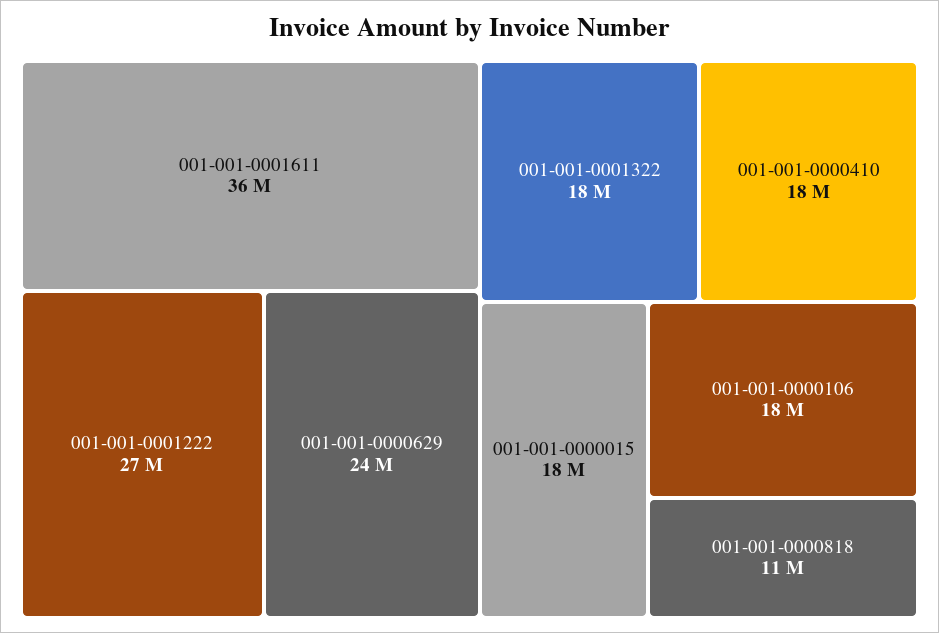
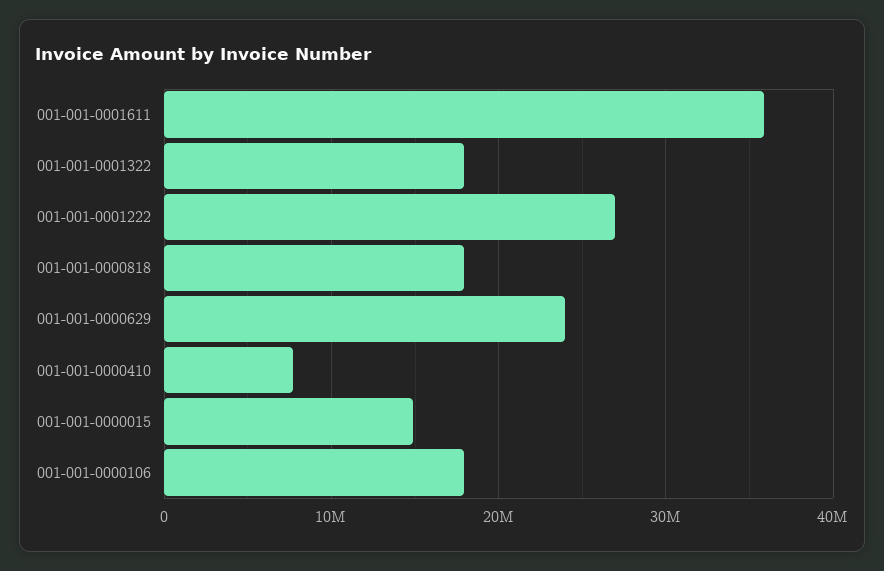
001-001-0000410: 18000000 -> 8000000
001-001-0000015: 18000000 -> 15000000
001-001-0000818: 11000000 -> 18000000

